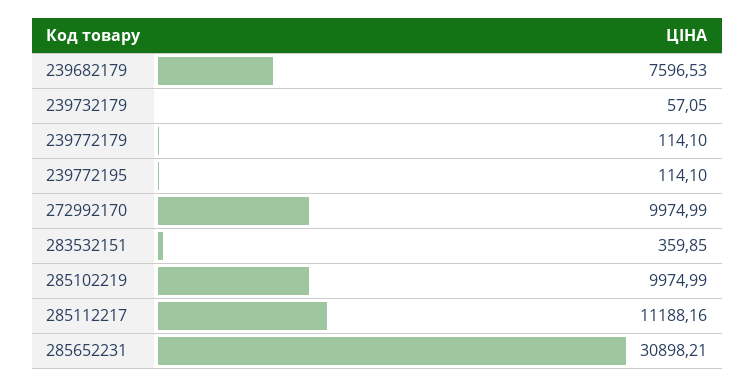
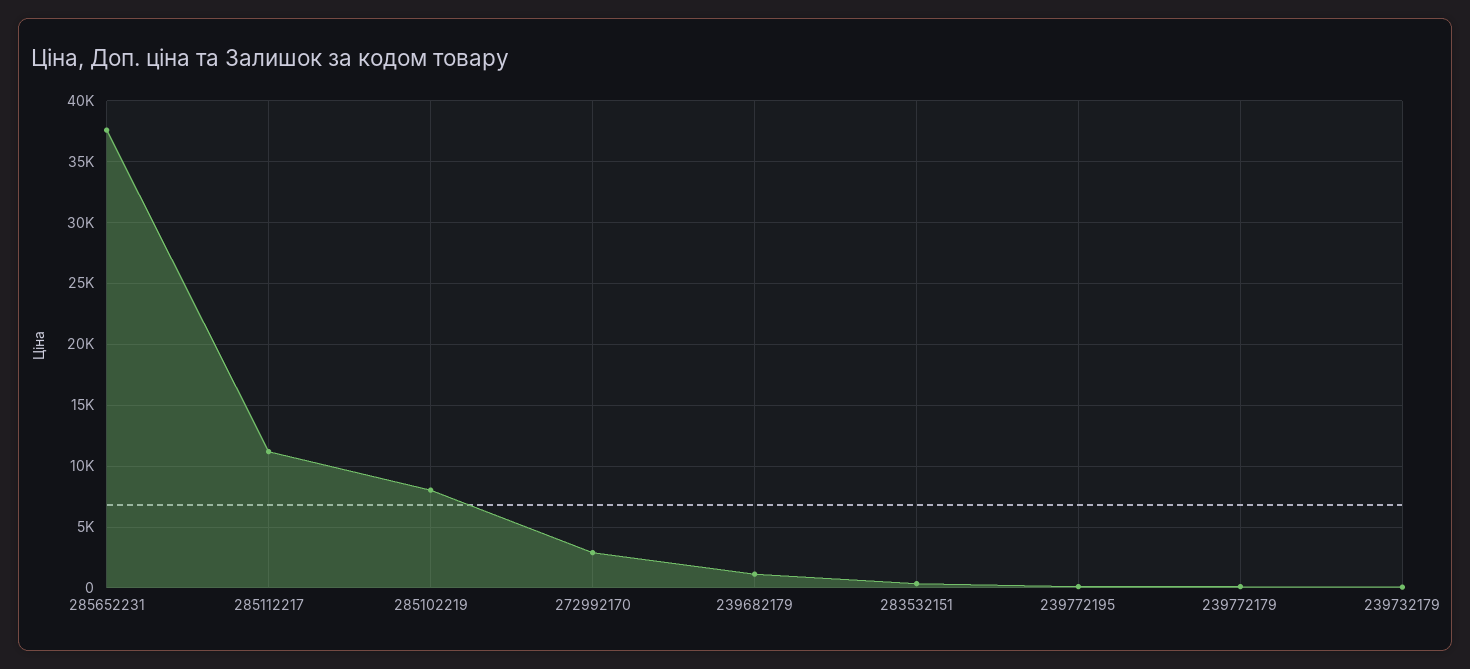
239682179: 7596.53 -> 1000
272992170: 9974.99 -> 3000
285102219: 9974.99 -> 8000
285652231: 30898.21 -> 37500

